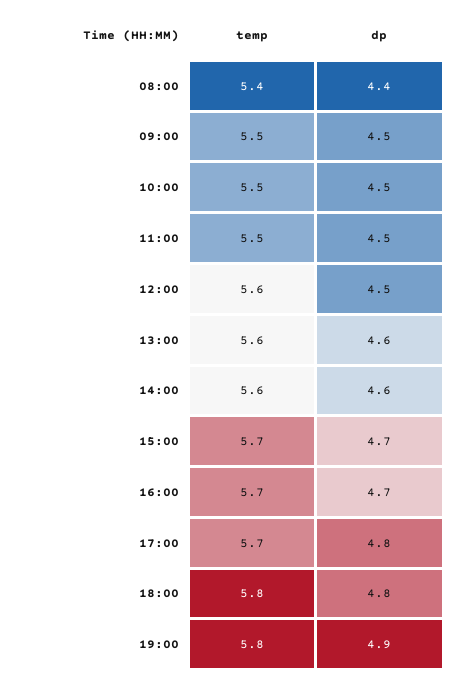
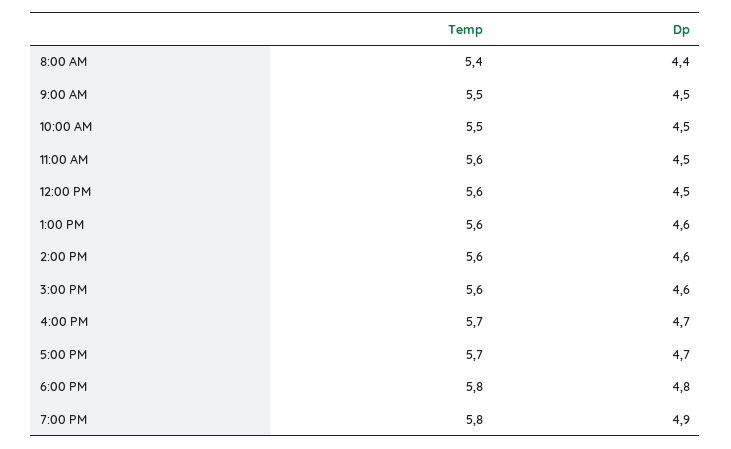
temp, 11:00: 5.5 -> 5.6
temp, 15:00: 5.7 -> 5.6
dp, 15:00: 4.7 -> 4.6
dp, 17:00: 4.8 -> 4.7

